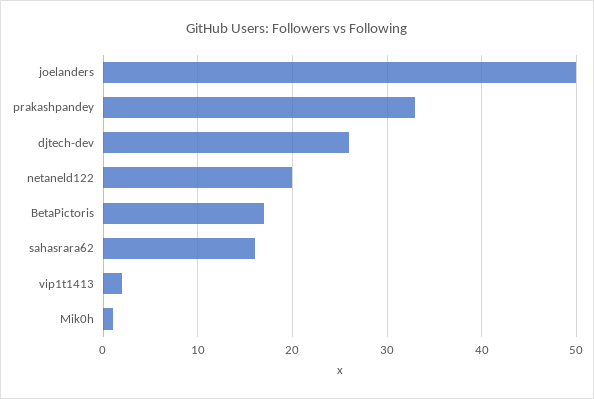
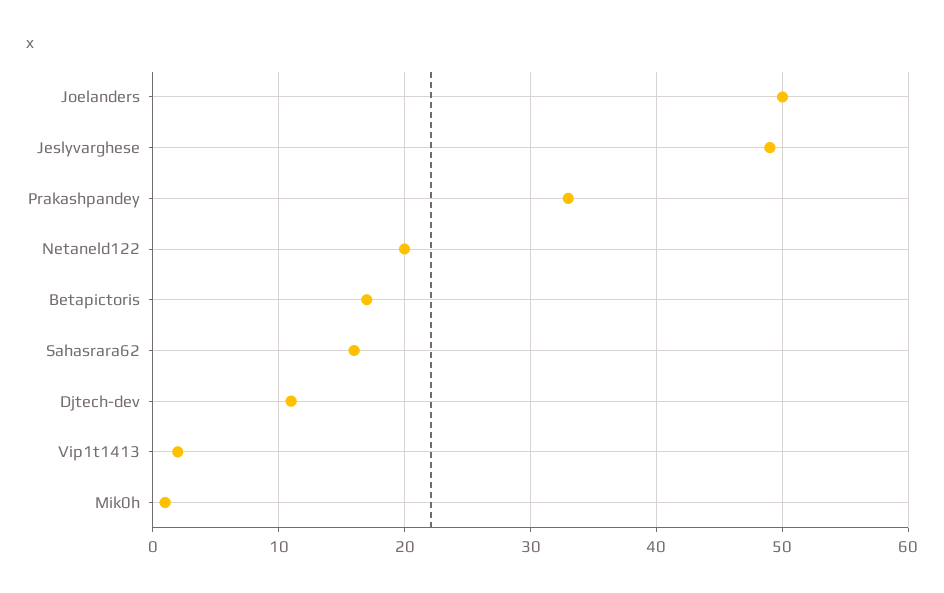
djtech-dev: 26 -> 11
Jeslyvarghese: none -> 49

